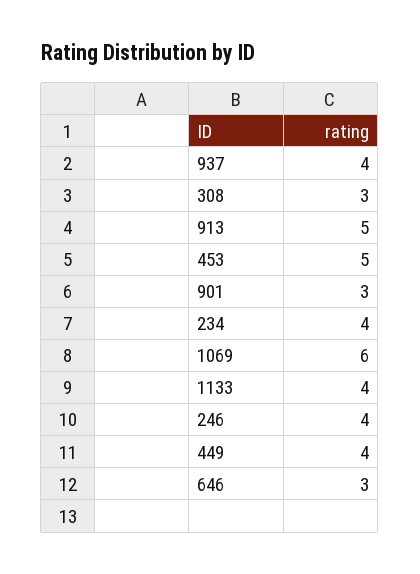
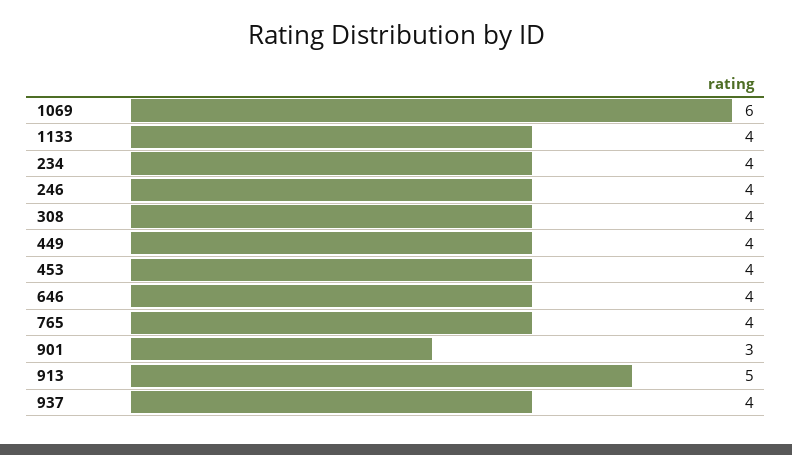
308: 3 -> 4
453: 5 -> 4
646: 3 -> 4
765: none -> 4

